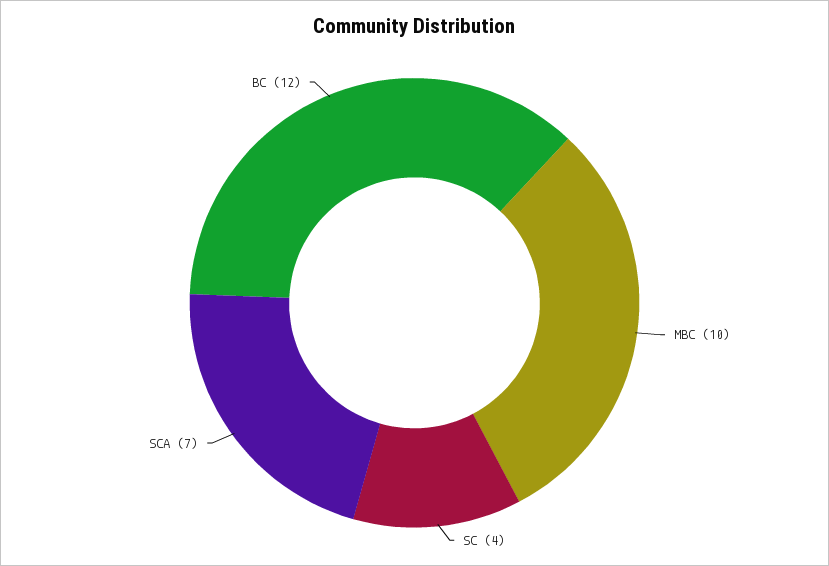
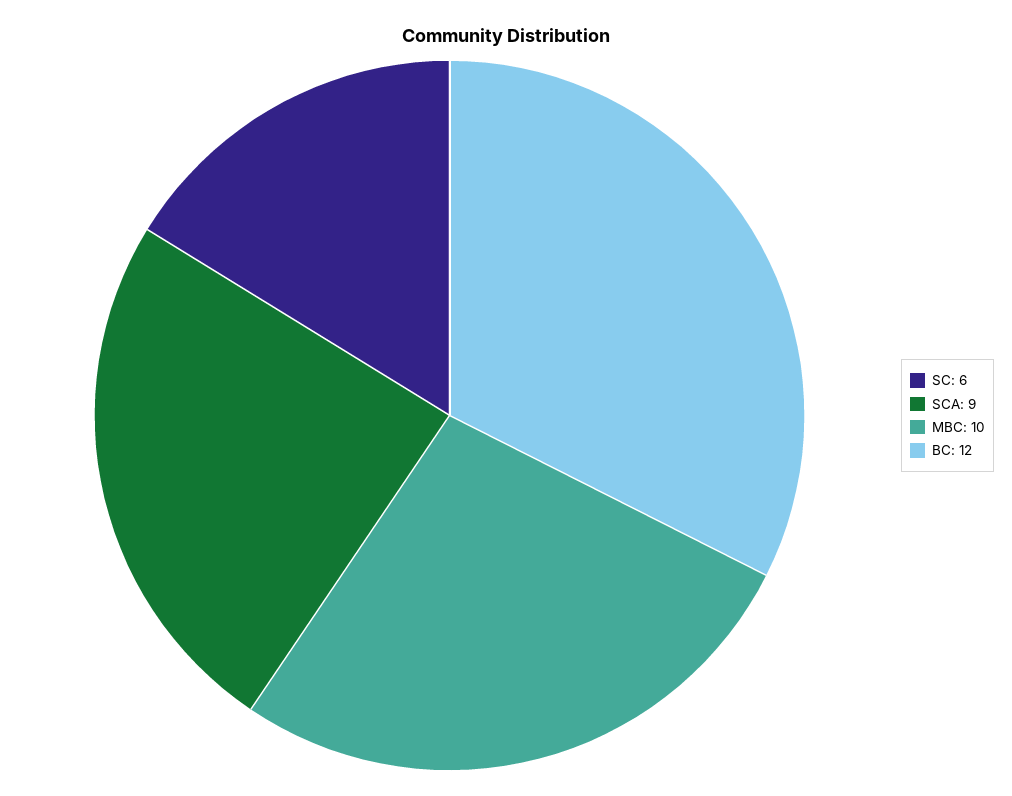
SC: 4 -> 6
SCA: 7 -> 9

